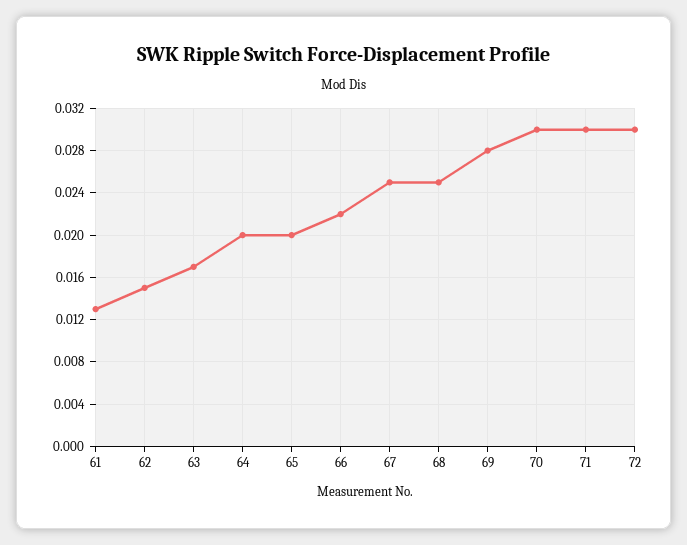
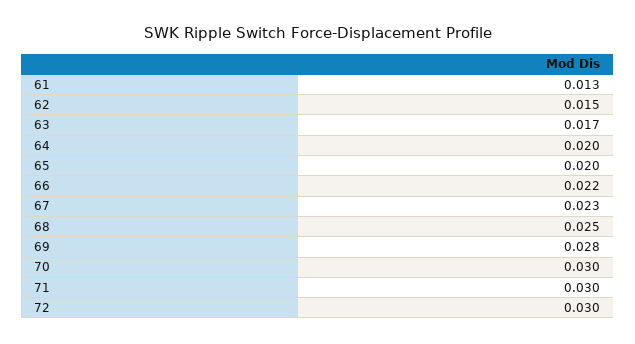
67: 0.025 -> 0.023

